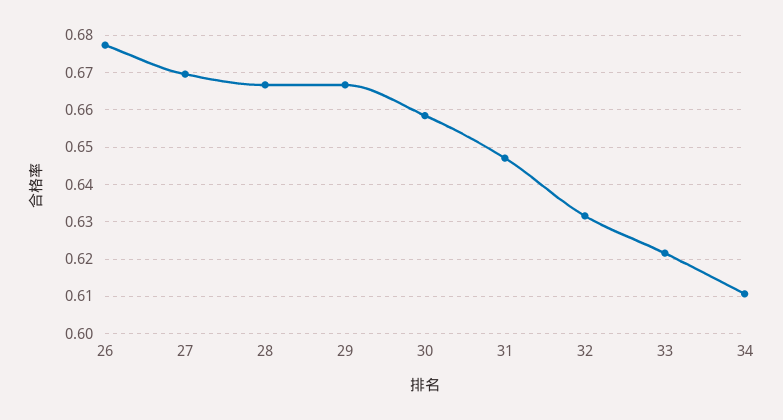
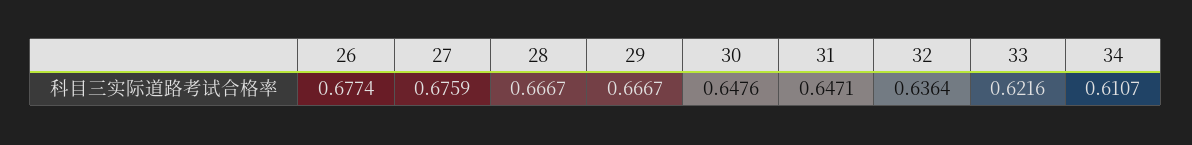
27: 0.67 -> 0.6759
30: 0.658 -> 0.6476
32: 0.632 -> 0.6364

